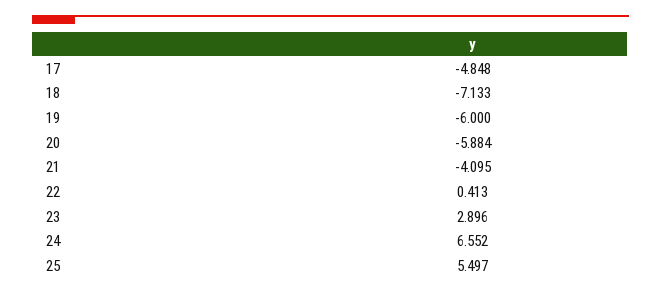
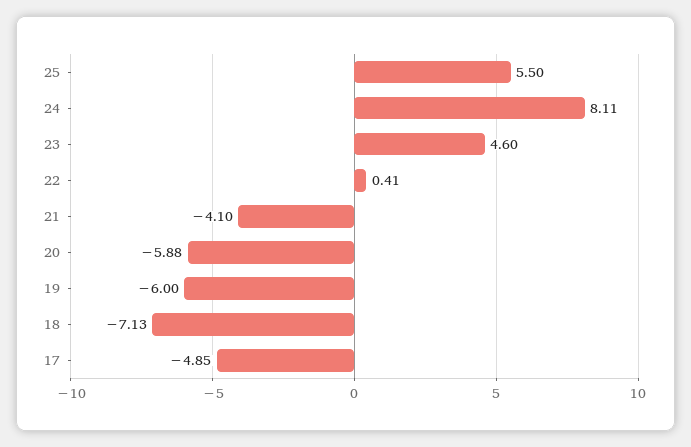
23: 2.896 -> 4.6
24: 6.552 -> 8.11

